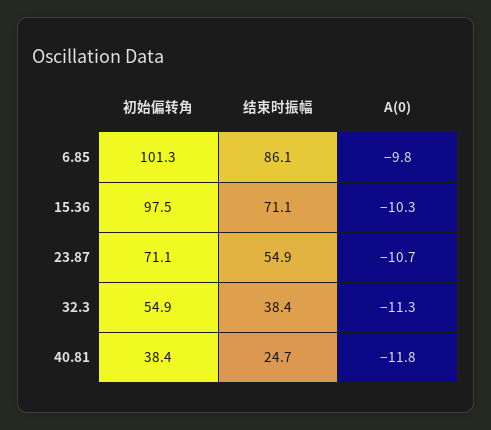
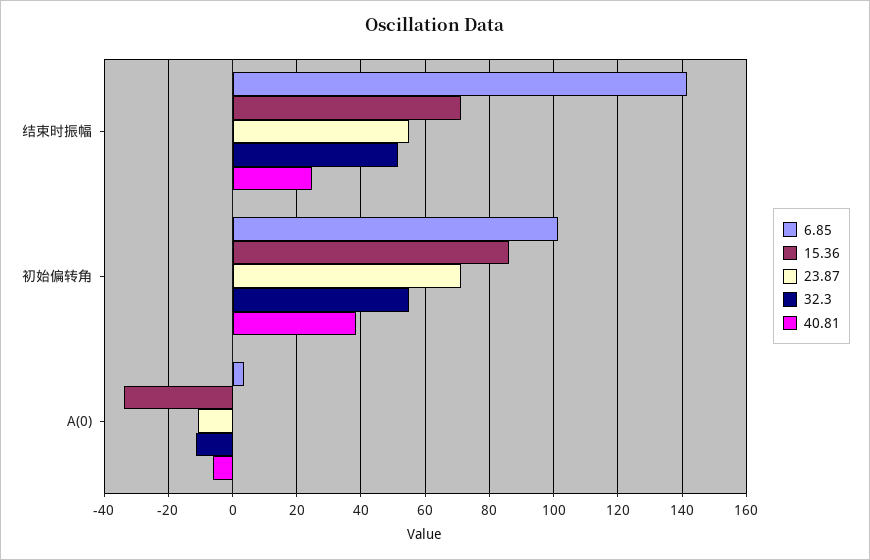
6.85, 结束时振幅: 86.1 -> 142
6.85, A(0): -9.8 -> 4
15.36, 初始偏转角: 97.5 -> 86
15.36, A(0): -10.3 -> -34
32.3, 结束时振幅: 38.4 -> 52
40.81, A(0): -11.8 -> -6

